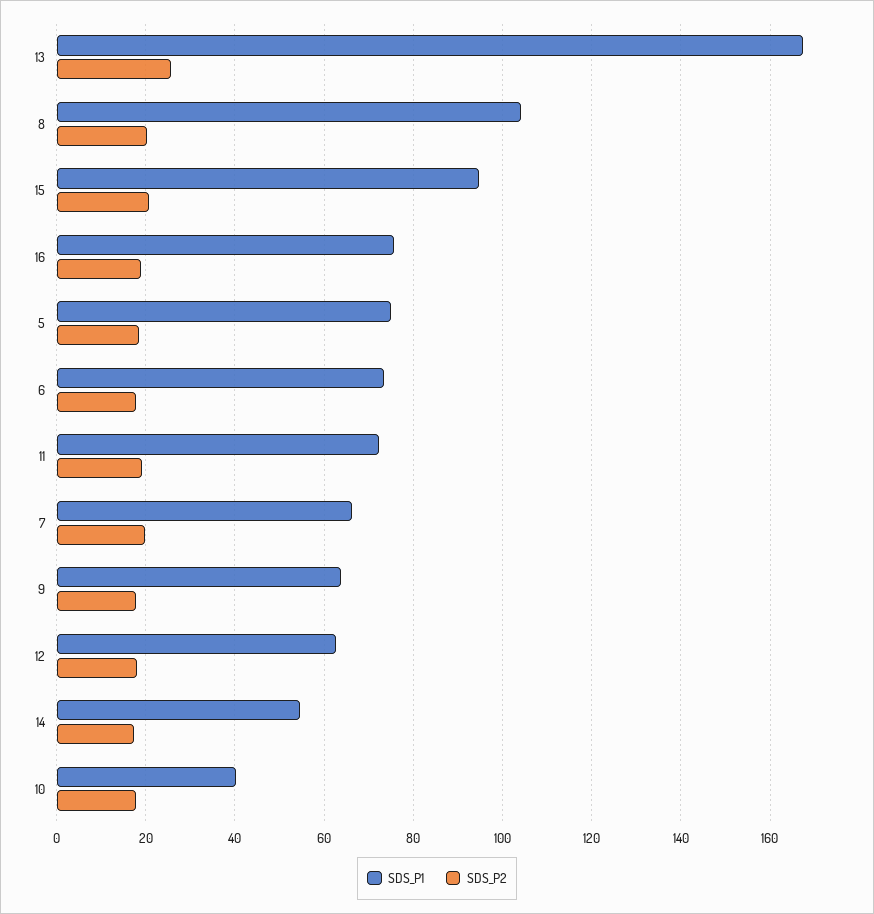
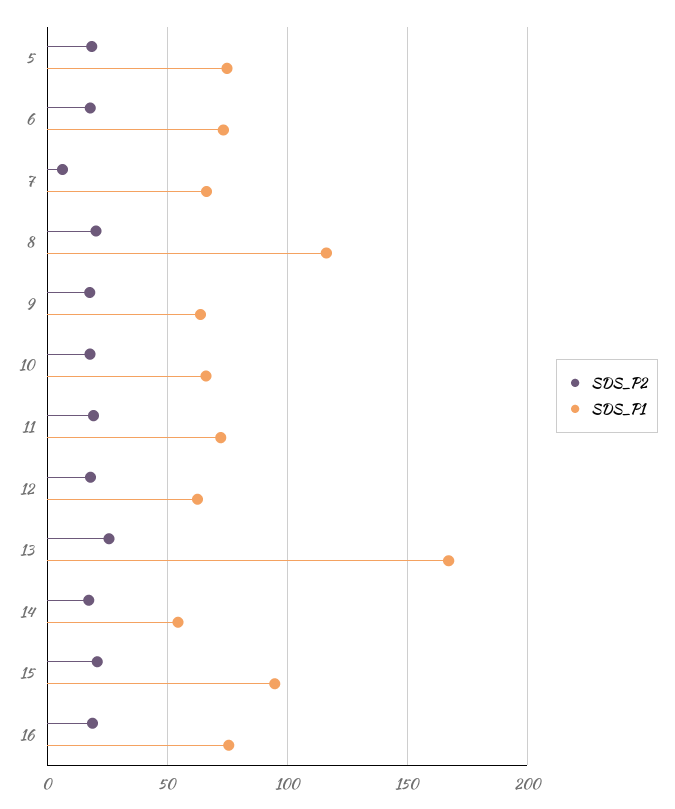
SDS_P1, 8: 104 -> 115
SDS_P2, 7: 20 -> 5
SDS_P1, 10: 40 -> 65

